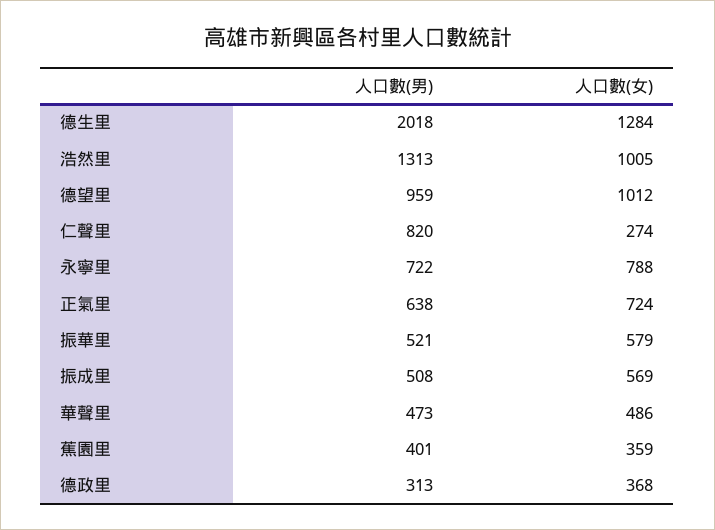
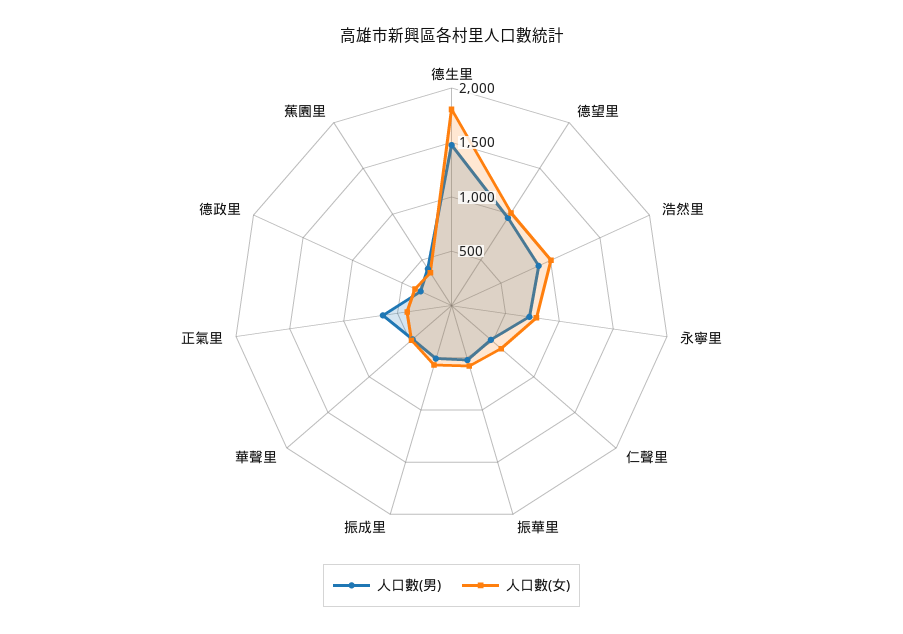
人口數(男), 德生里: 2018 -> 1500
人口數(女), 德生里: 1284 -> 1800
人口數(男), 浩然里: 1313 -> 900
人口數(男), 仁聲里: 820 -> 500
人口數(女), 仁聲里: 274 -> 600
人口數(女), 正氣里: 724 -> 400

